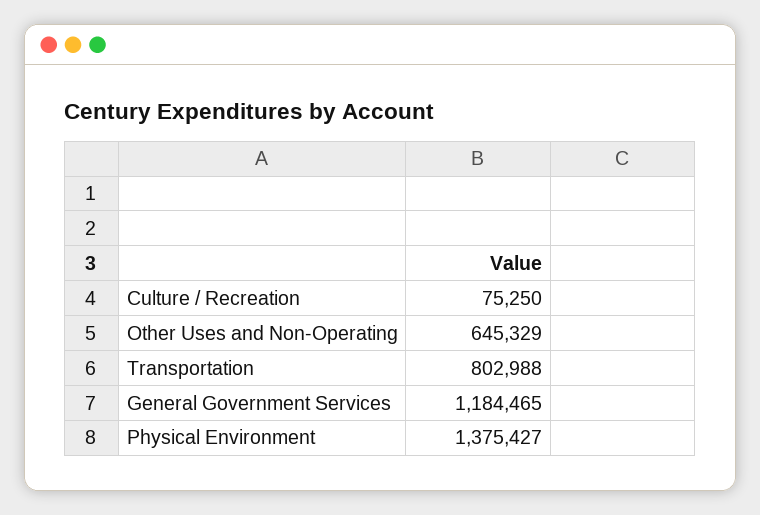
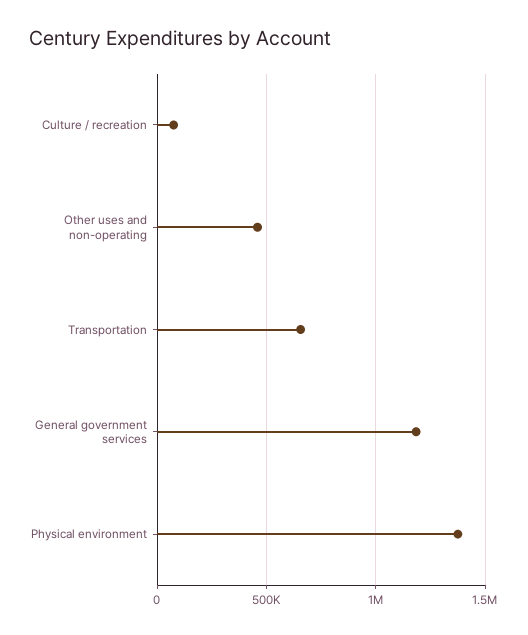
Other Uses and Non-Operating: 645329 -> 450000
Transportation: 802988 -> 650000

